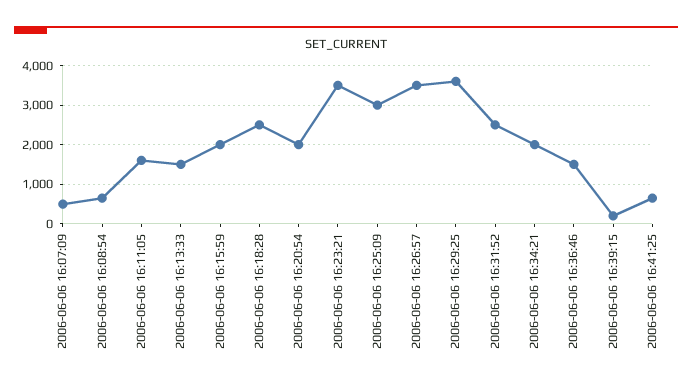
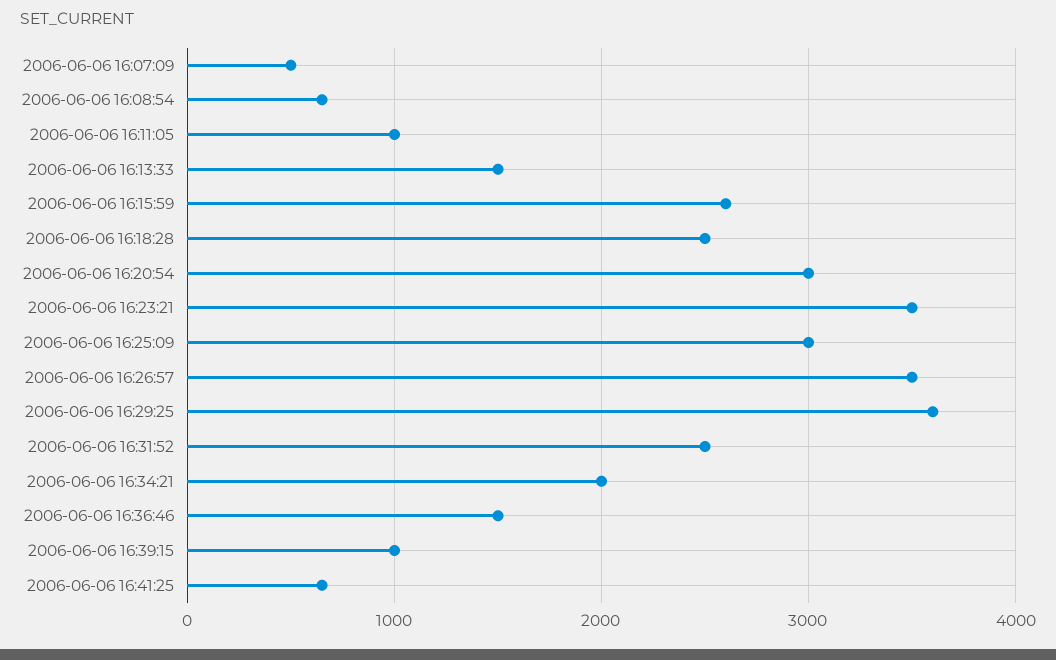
2006-06-06 16:11:05: 1600 -> 1000
2006-06-06 16:15:59: 2000 -> 2600
2006-06-06 16:20:54: 2000 -> 3000
2006-06-06 16:39:15: 200 -> 1000

